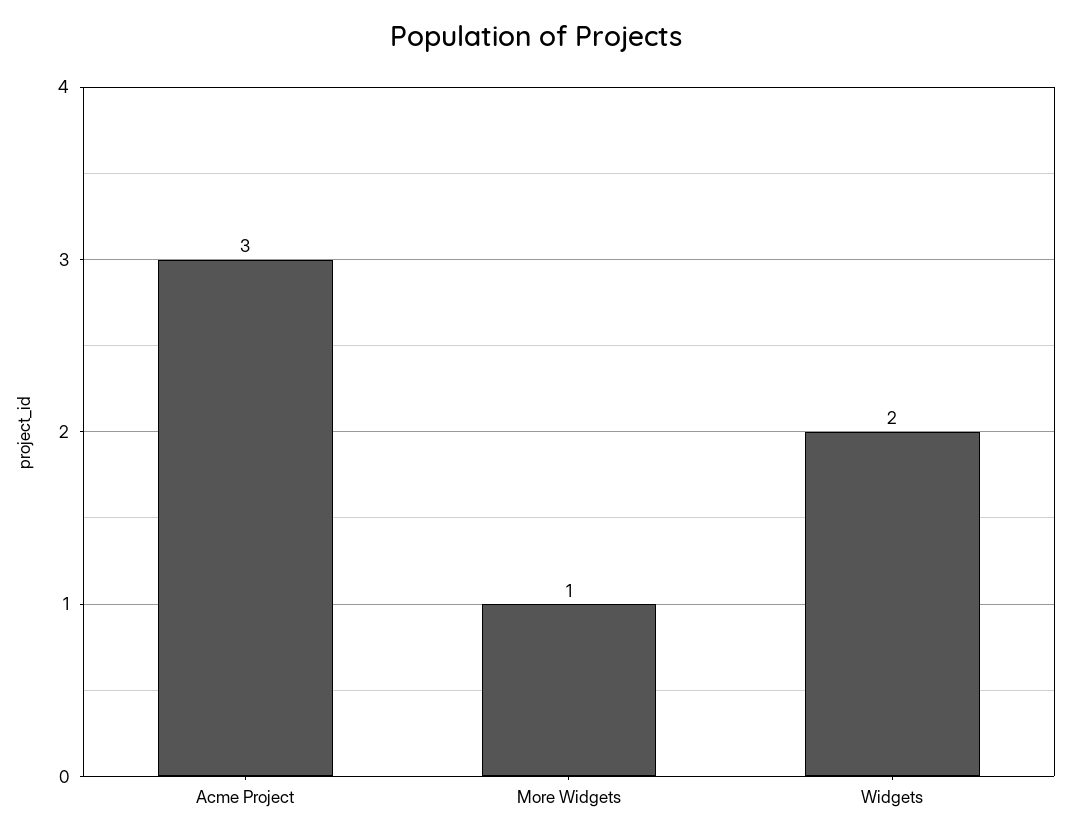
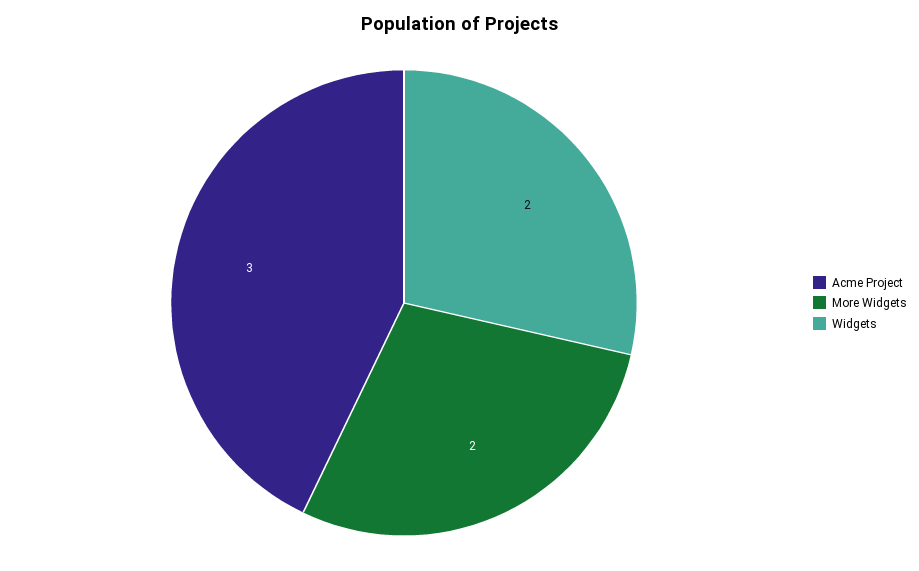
More Widgets: 1 -> 2

